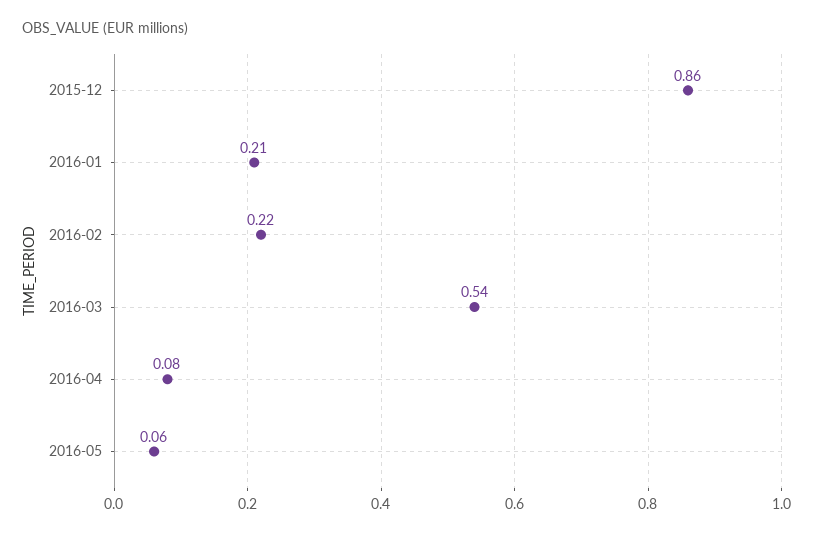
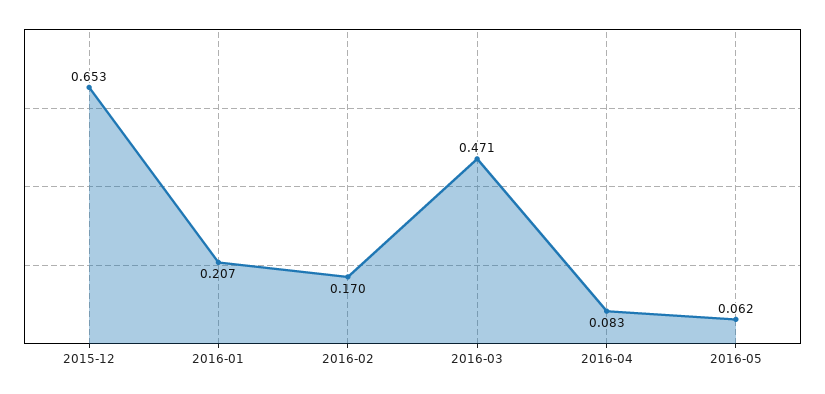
2015-12: 0.86 -> 0.653
2016-02: 0.22 -> 0.17
2016-03: 0.54 -> 0.471

